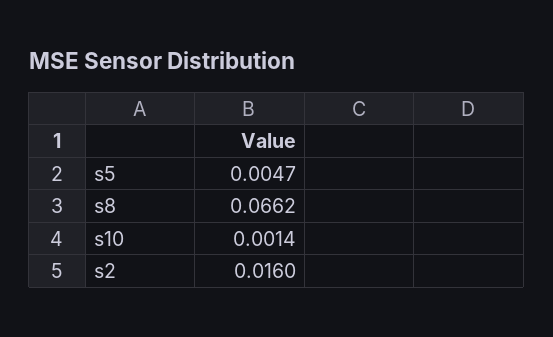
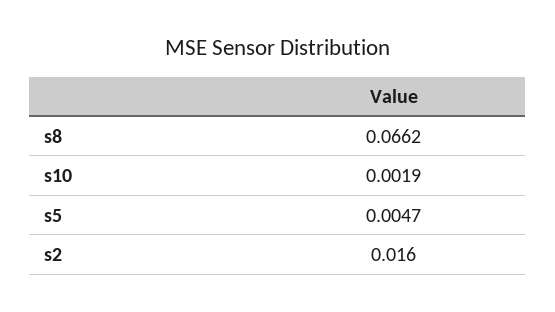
s10: 0.0014 -> 0.0019

